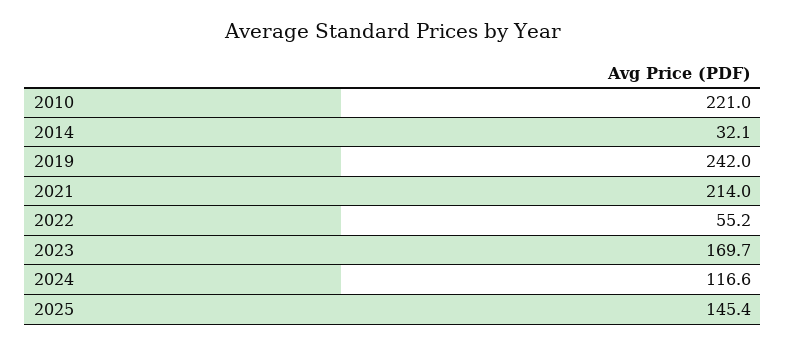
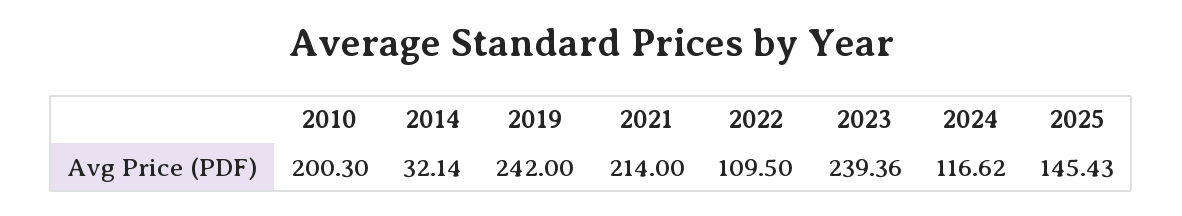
2010: 221 -> 200.3
2022: 55.2 -> 109.5
2023: 169.7 -> 239.36

